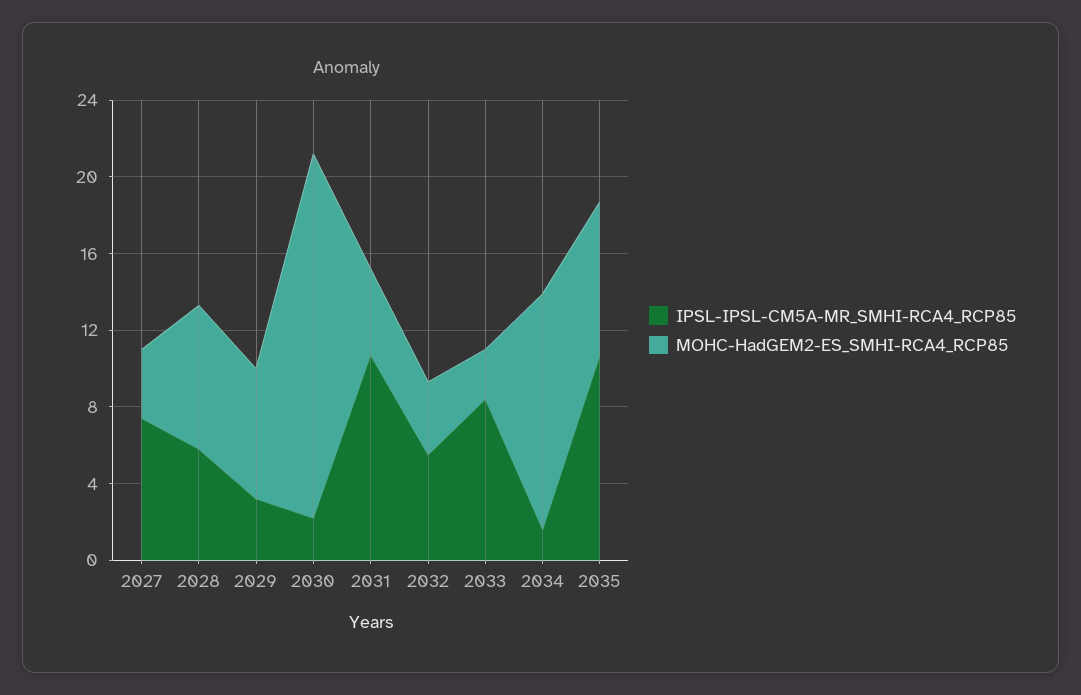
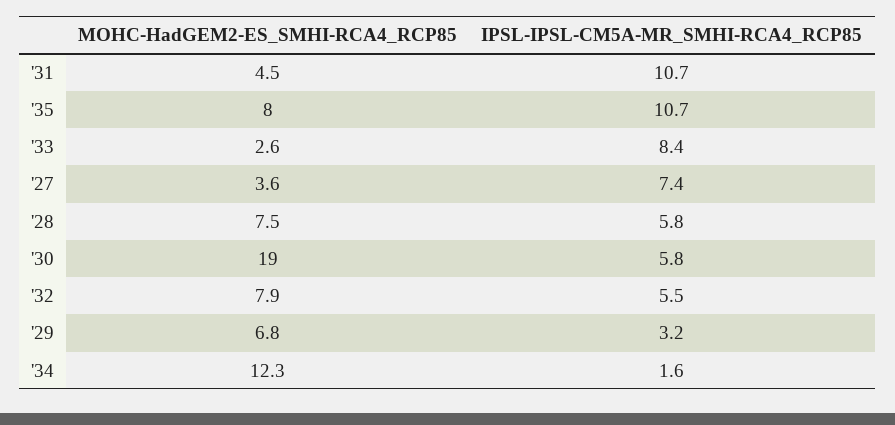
IPSL-IPSL-CM5A-MR_SMHI-RCA4_RCP85, 2030: 2 -> 5.8
MOHC-HadGEM2-ES_SMHI-RCA4_RCP85, 2032: 4 -> 7.9

